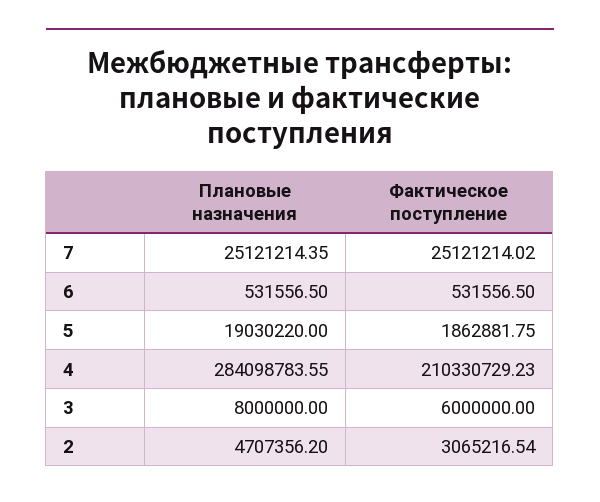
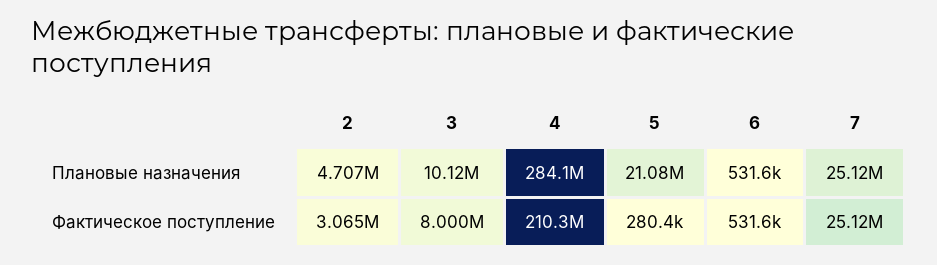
Плановые назначения, 5: 19030220 -> 21080000
Фактическое поступление, 5: 1862881.75 -> 280400
Плановые назначения, 3: 8000000 -> 10120000
Фактическое поступление, 3: 6000000 -> 8000000

